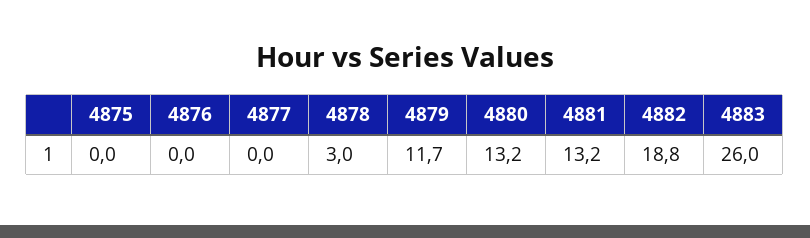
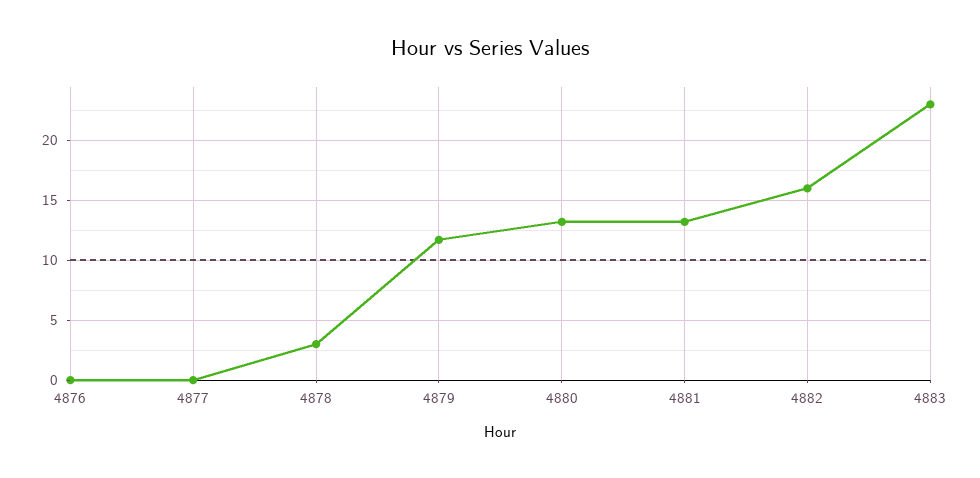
4875: 0 -> none
4882: 18.8 -> 16
4883: 26 -> 23

